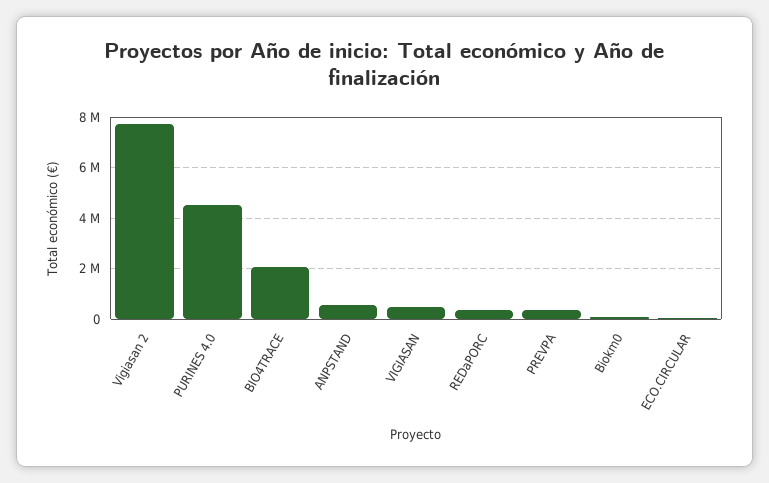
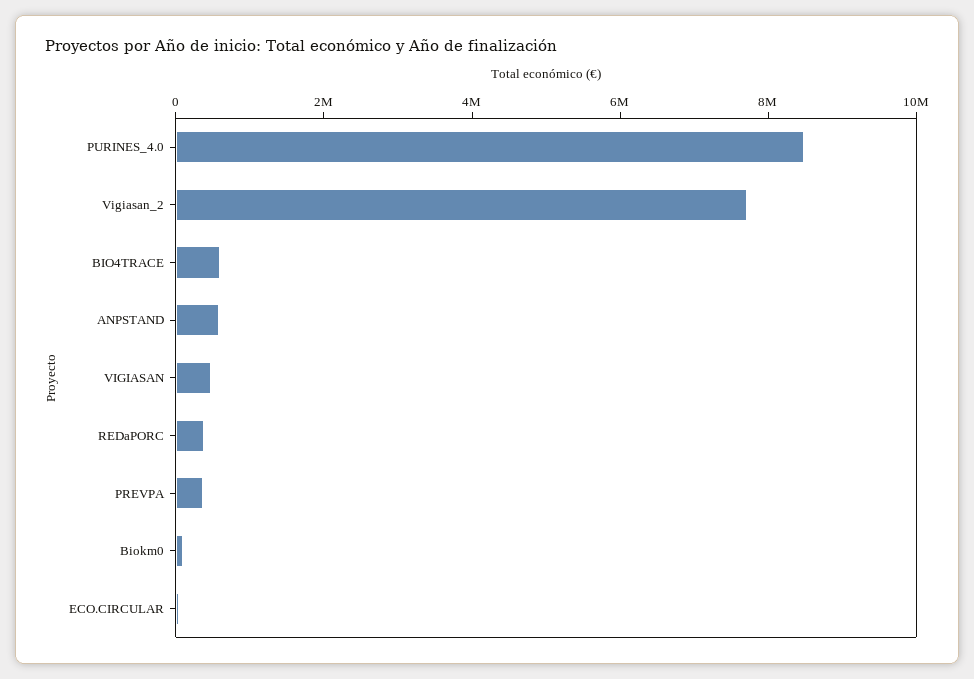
PURINES 4.0: 4500000 -> 8500000
BIO4TRACE: 2000000 -> 500000

